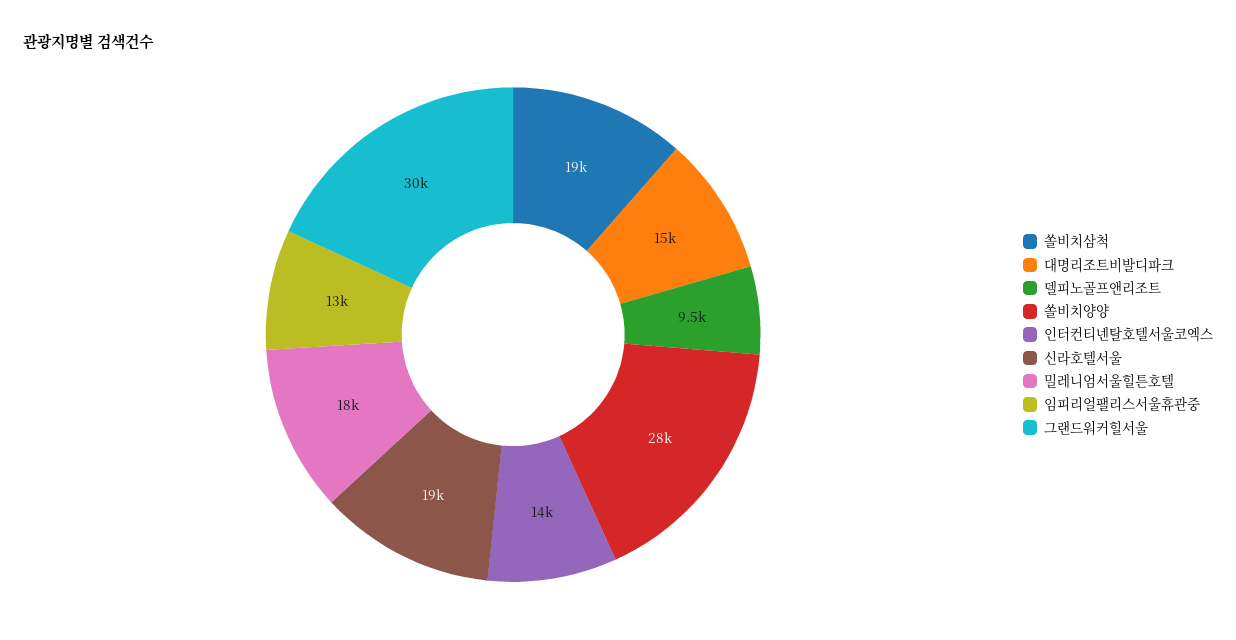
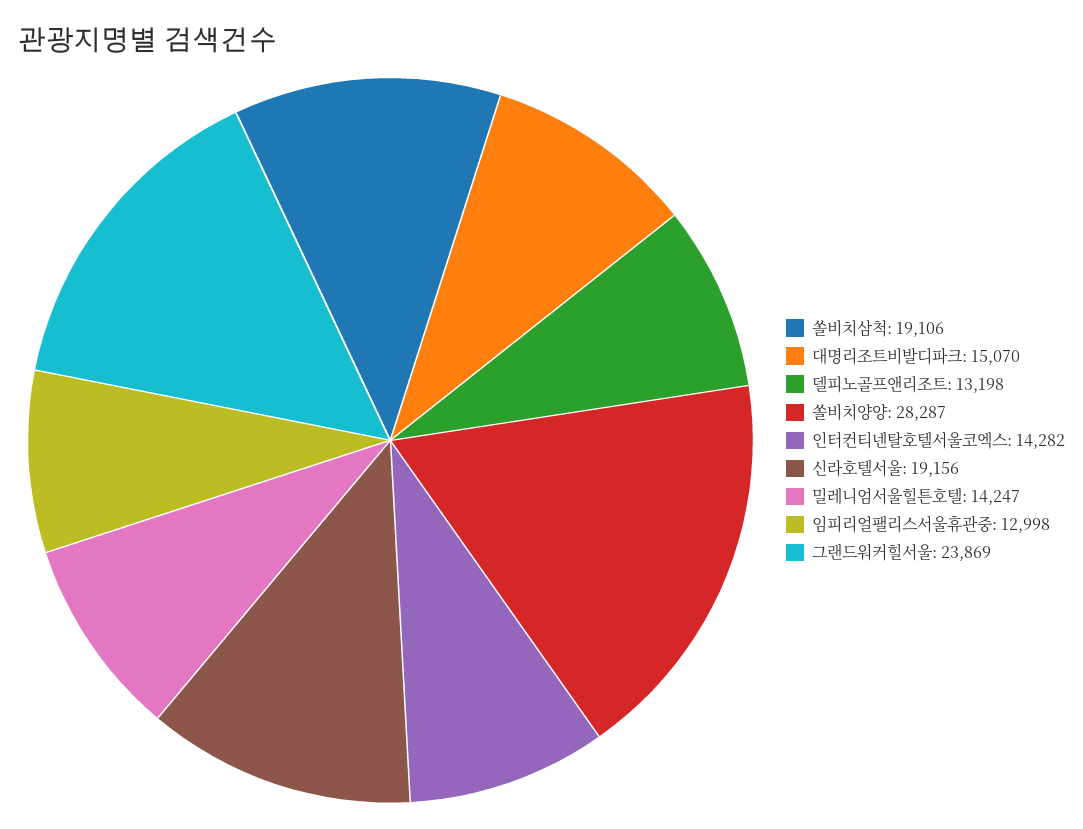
델피노골프앤리조트: 9500 -> 13198
밀레니엄서울힐튼호텔: 18000 -> 14247
그랜드워커힐서울: 30000 -> 23869

